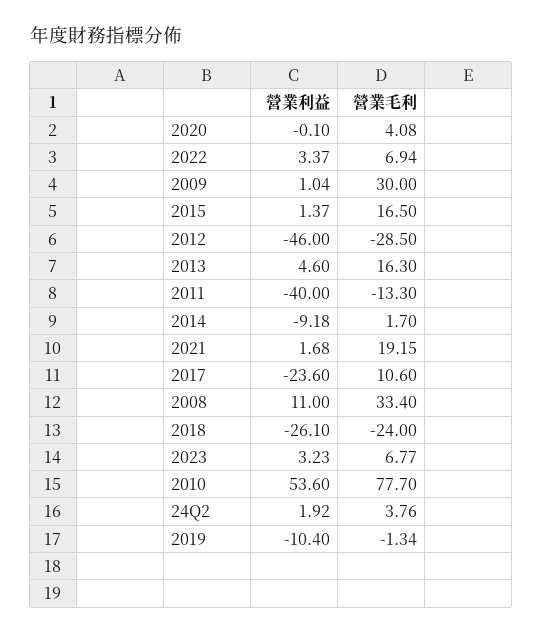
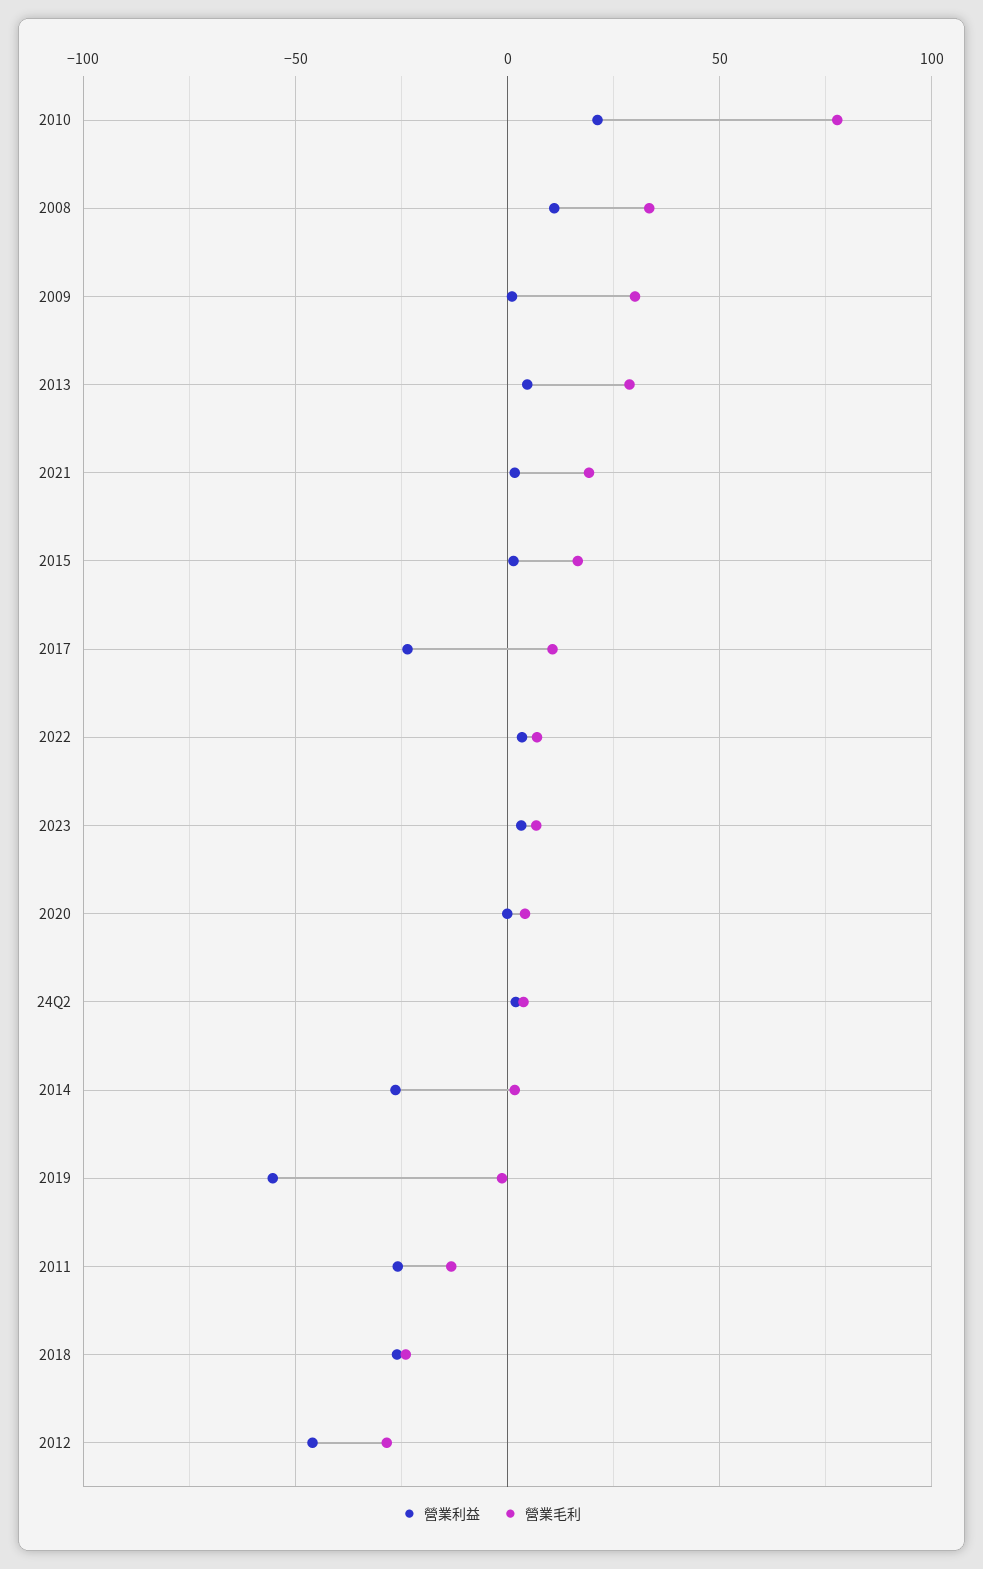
營業毛利, 2013: 16.3 -> 30
營業利益, 2011: -40 -> -25
營業利益, 2014: -9.18 -> -25
營業利益, 2010: 53.6 -> 20
營業利益, 2019: -10.4 -> -55

